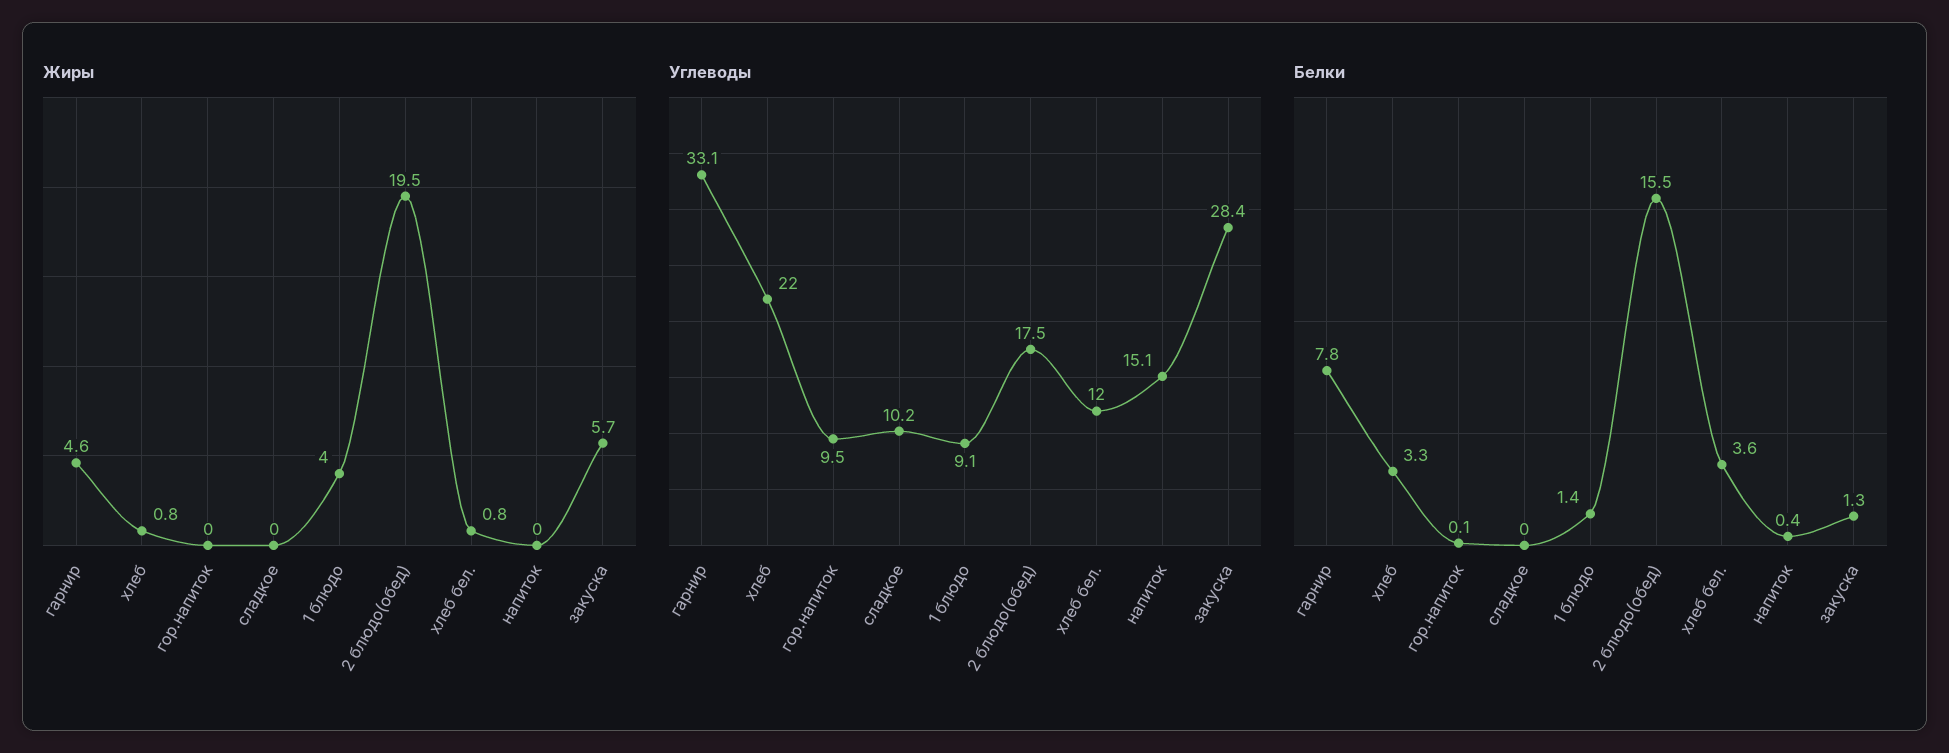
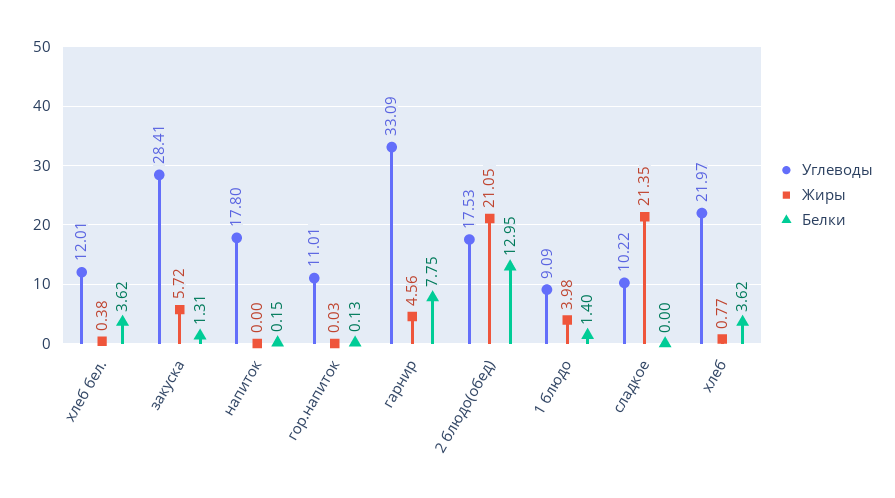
Жиры, сладкое: 0 -> 21.35
Жиры, 2 блюдо(обед): 19.5 -> 21.05
Жиры, хлеб бел.: 0.8 -> 0.38
Углеводы, гор.напиток: 9.5 -> 11.01
Углеводы, напиток: 15.1 -> 17.8
Белки, хлеб: 3.3 -> 3.62
Белки, 2 блюдо(обед): 15.5 -> 12.95
Белки, напиток: 0.4 -> 0.15

